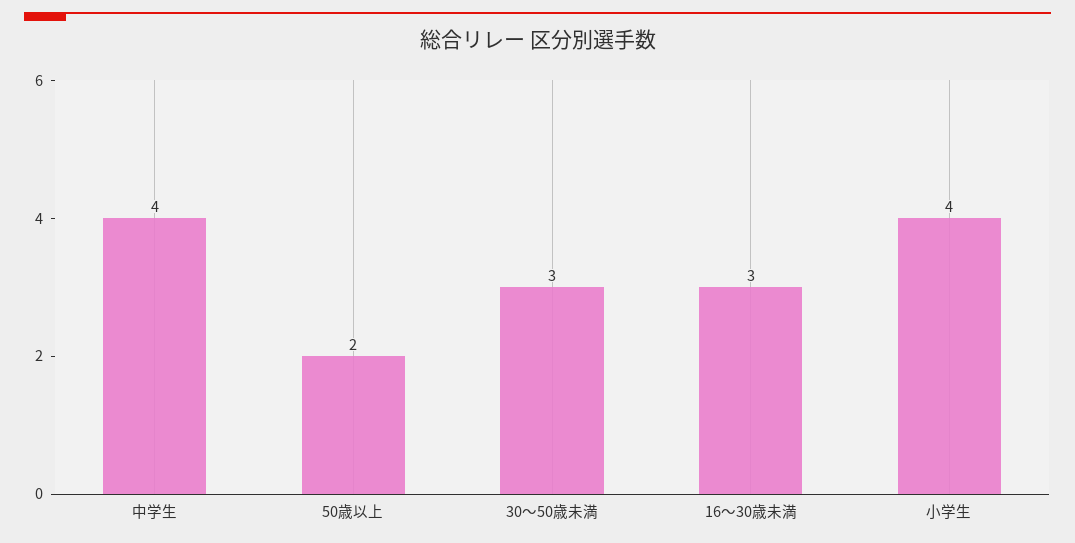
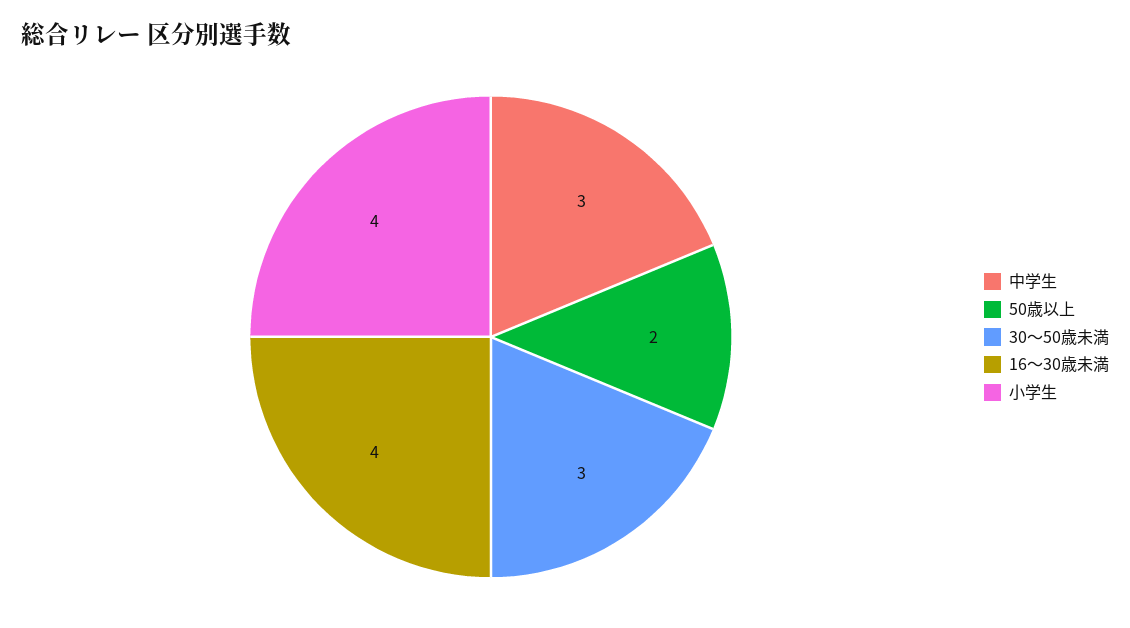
中学生: 4 -> 3
16～30歳未満: 3 -> 4

